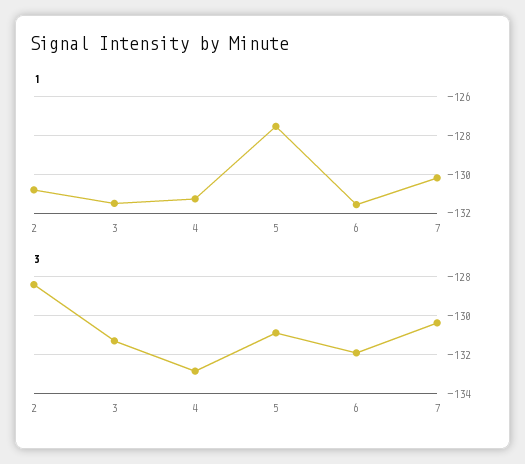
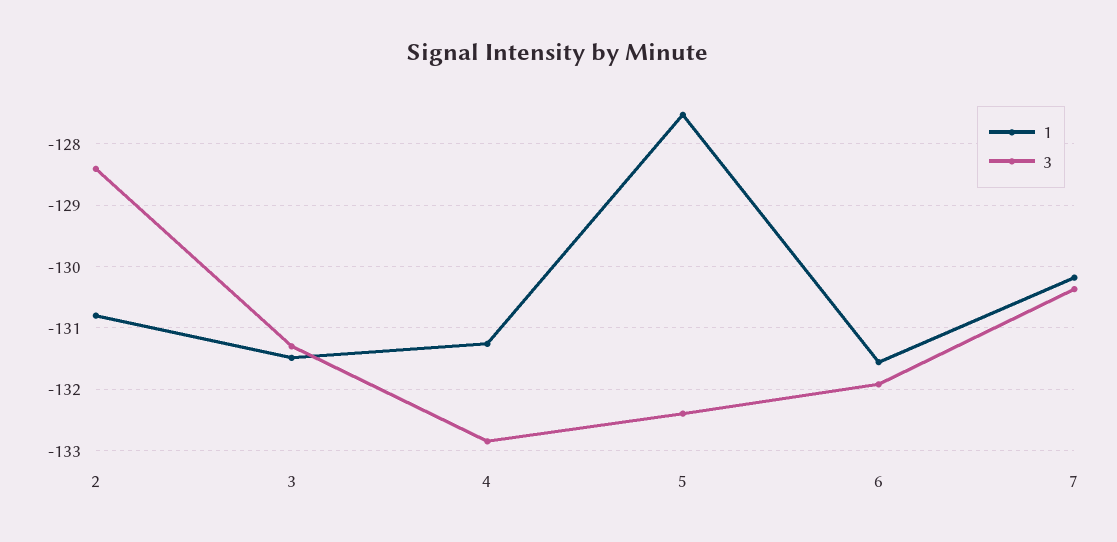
3, 5: -131 -> -132.4

